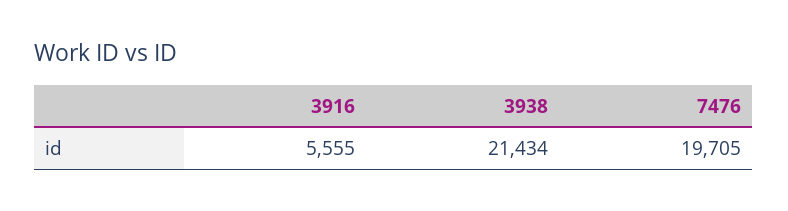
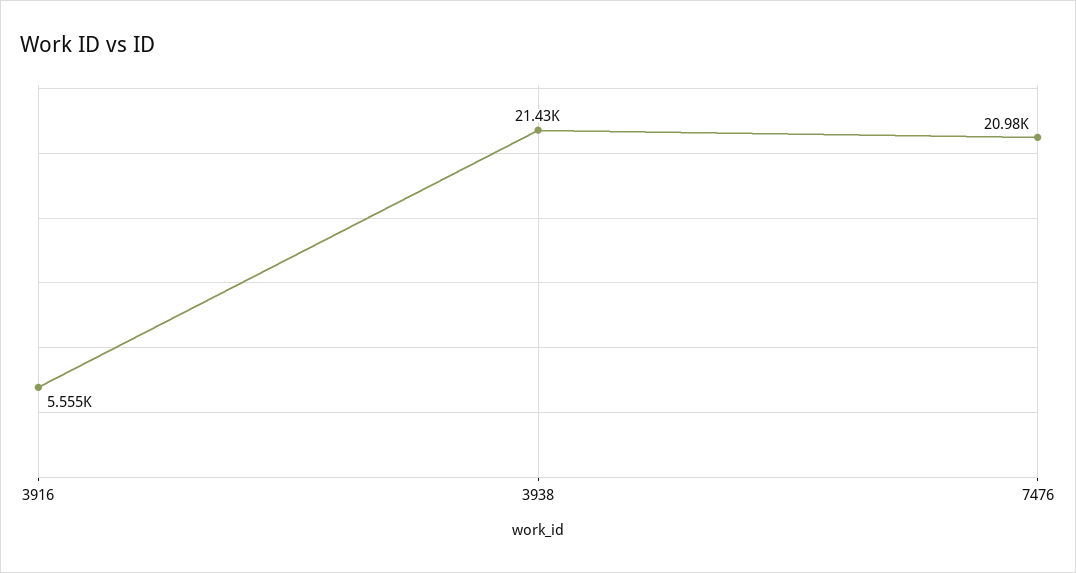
7476: 19705 -> 20980

